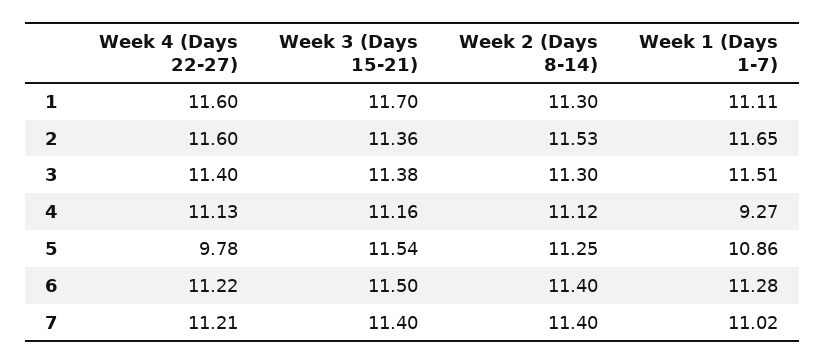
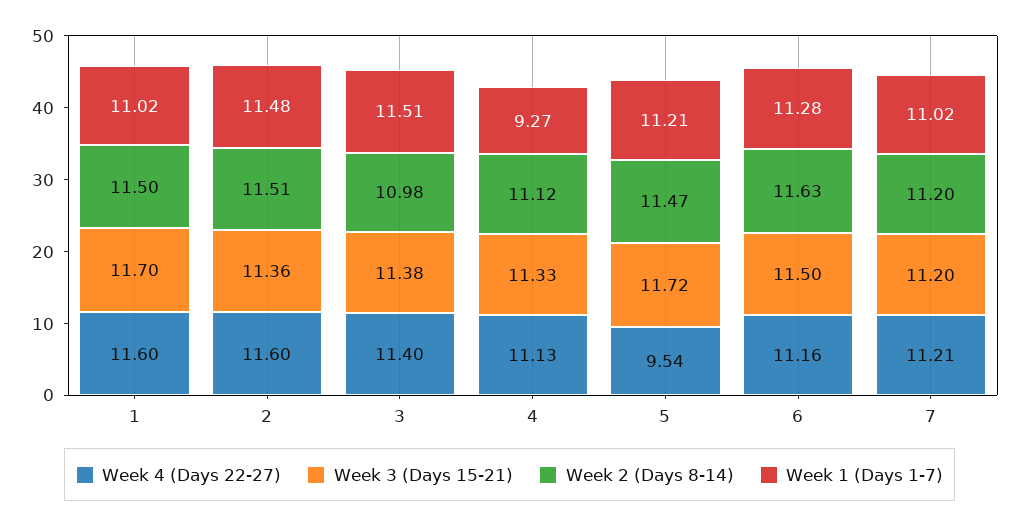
Week 2 (Days 8-14), 1: 11.3 -> 11.5
Week 1 (Days 1-7), 1: 11.11 -> 11.02
Week 2 (Days 8-14), 2: 11.53 -> 11.51
Week 1 (Days 1-7), 2: 11.65 -> 11.48
Week 2 (Days 8-14), 3: 11.3 -> 10.98
Week 3 (Days 15-21), 4: 11.16 -> 11.33
Week 4 (Days 22-27), 5: 9.78 -> 9.54
Week 3 (Days 15-21), 5: 11.54 -> 11.72
Week 2 (Days 8-14), 5: 11.25 -> 11.47
Week 1 (Days 1-7), 5: 10.86 -> 11.21
Week 4 (Days 22-27), 6: 11.22 -> 11.16
Week 2 (Days 8-14), 6: 11.4 -> 11.63
Week 3 (Days 15-21), 7: 11.4 -> 11.2
Week 2 (Days 8-14), 7: 11.4 -> 11.2

